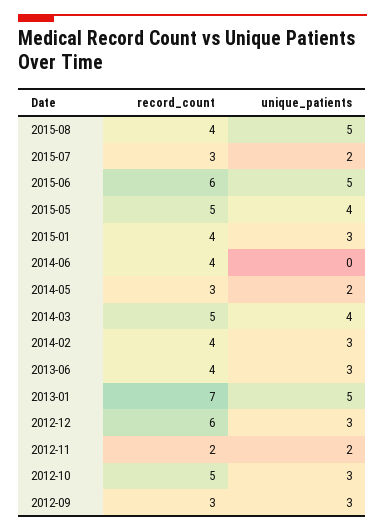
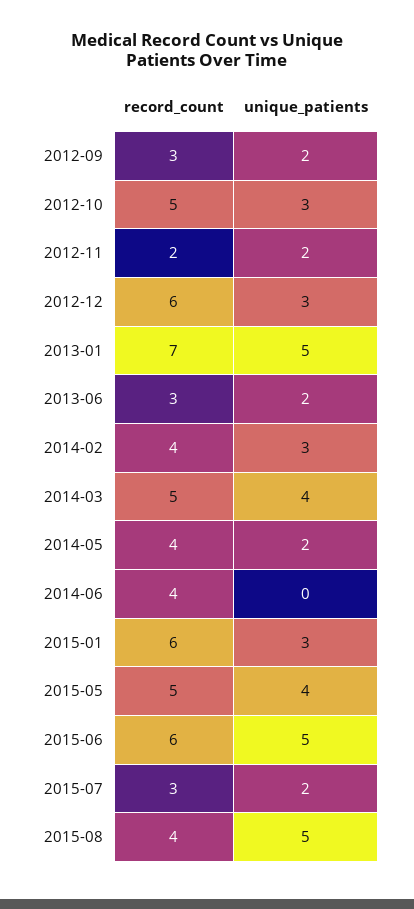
record_count, 2015-01: 4 -> 6
record_count, 2014-05: 3 -> 4
record_count, 2013-06: 4 -> 3
unique_patients, 2013-06: 3 -> 2
unique_patients, 2012-09: 3 -> 2

